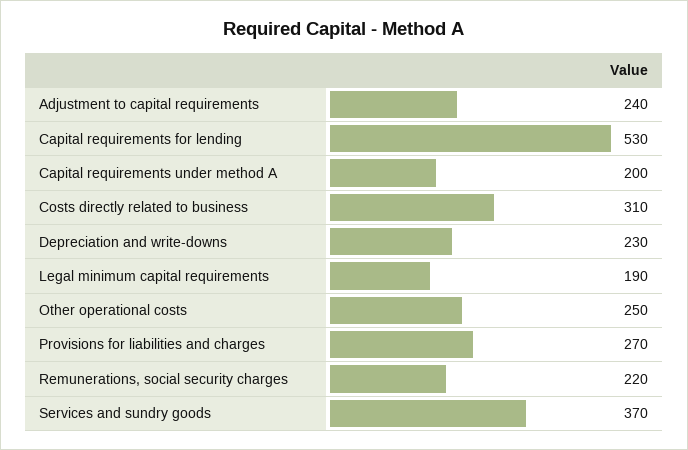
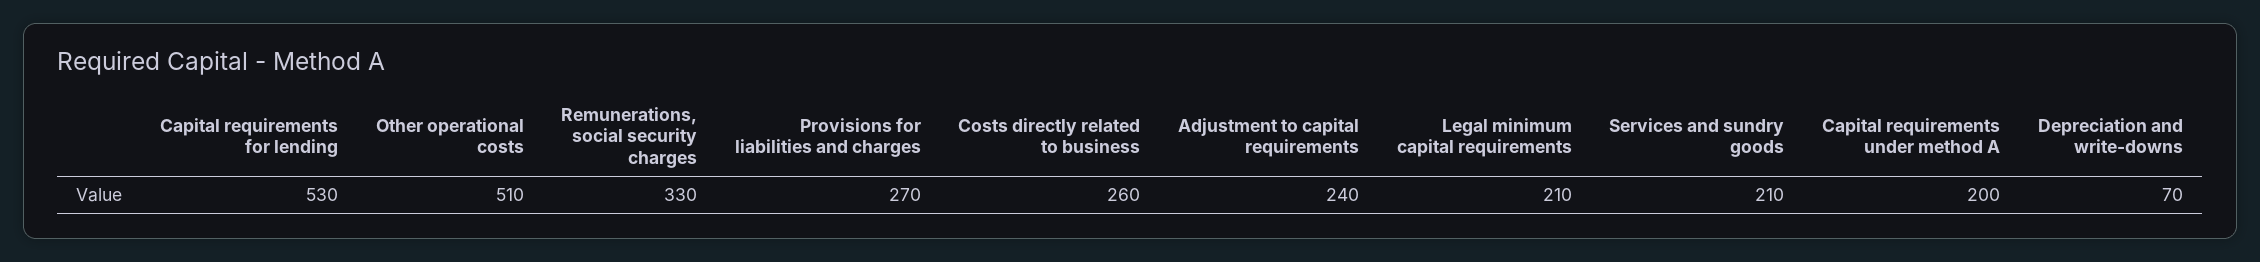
Costs directly related to business: 310 -> 260
Depreciation and write-downs: 230 -> 70
Legal minimum capital requirements: 190 -> 210
Other operational costs: 250 -> 510
Remunerations, social security charges: 220 -> 330
Services and sundry goods: 370 -> 210

